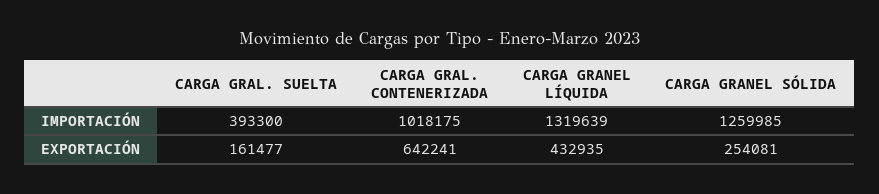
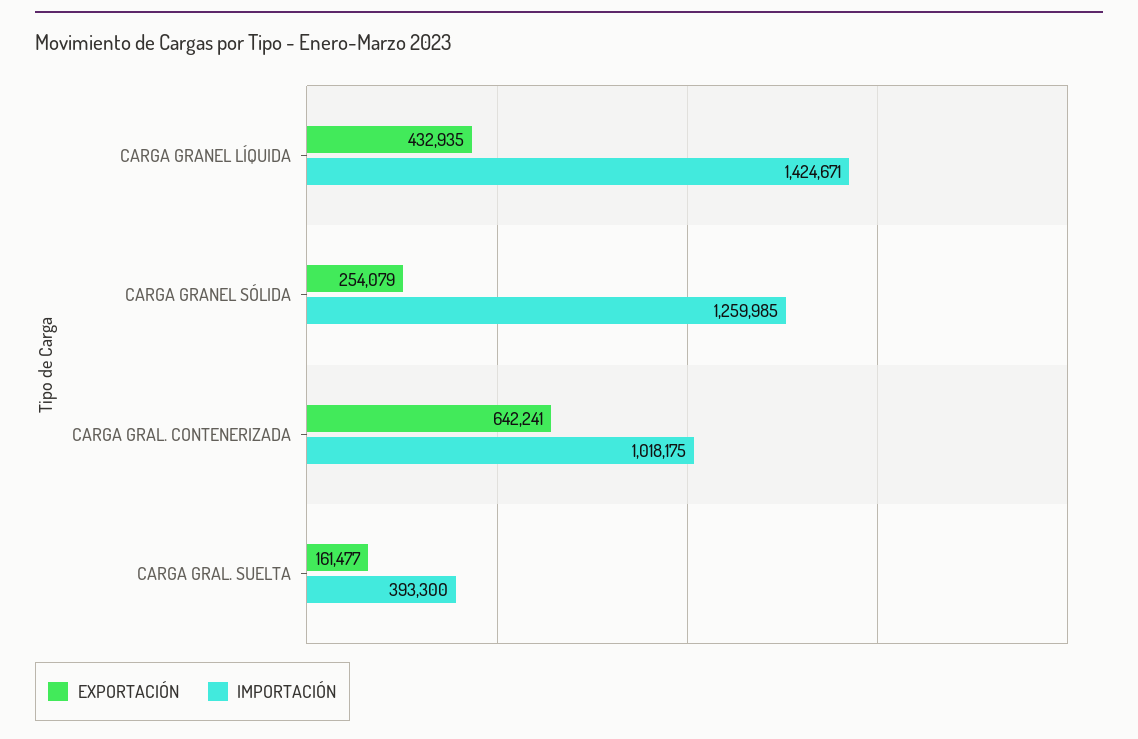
IMPORTACIÓN, CARGA GRANEL LÍQUIDA: 1319639 -> 1424671
EXPORTACIÓN, CARGA GRANEL SÓLIDA: 254081 -> 254079

